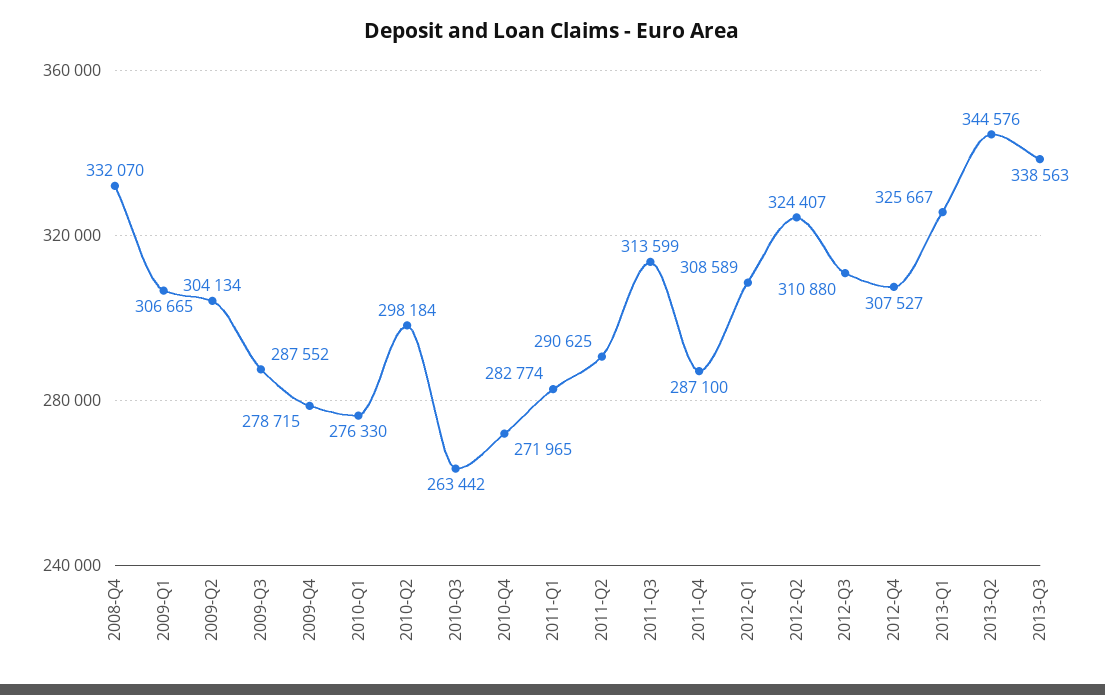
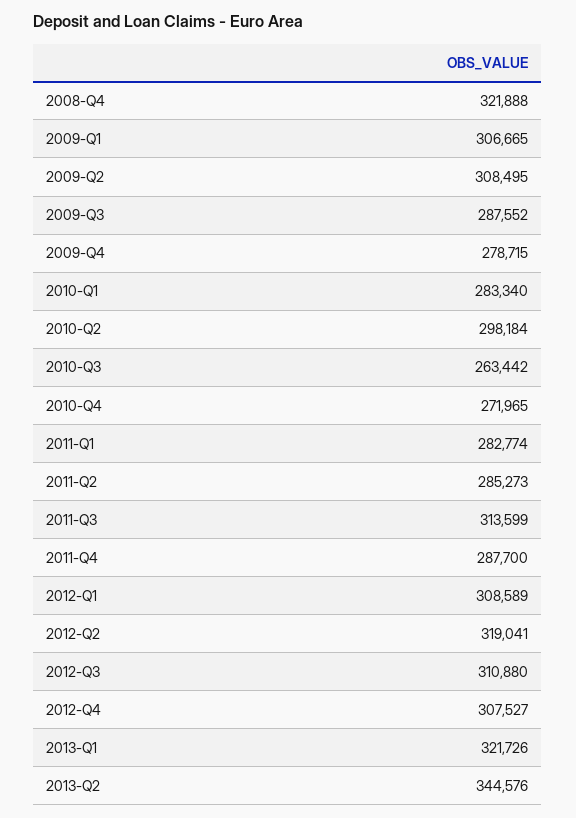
2008-Q4: 332070 -> 321888
2009-Q2: 304134 -> 308495
2010-Q1: 276330 -> 283340
2011-Q2: 290625 -> 285273
2011-Q4: 287100 -> 287700
2012-Q2: 324407 -> 319041
2013-Q1: 325667 -> 321726
2013-Q3: 338563 -> none

